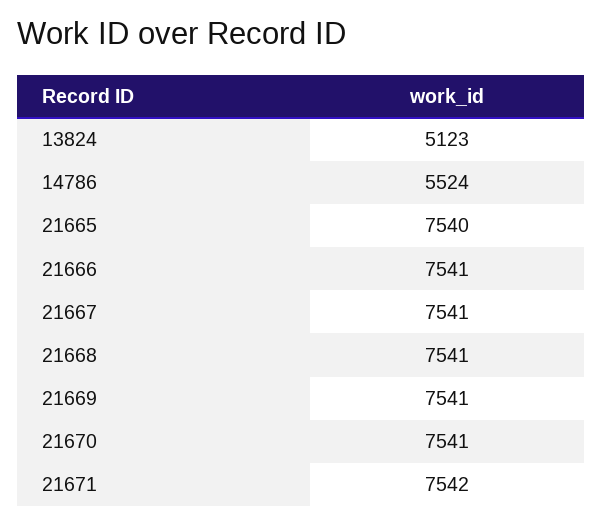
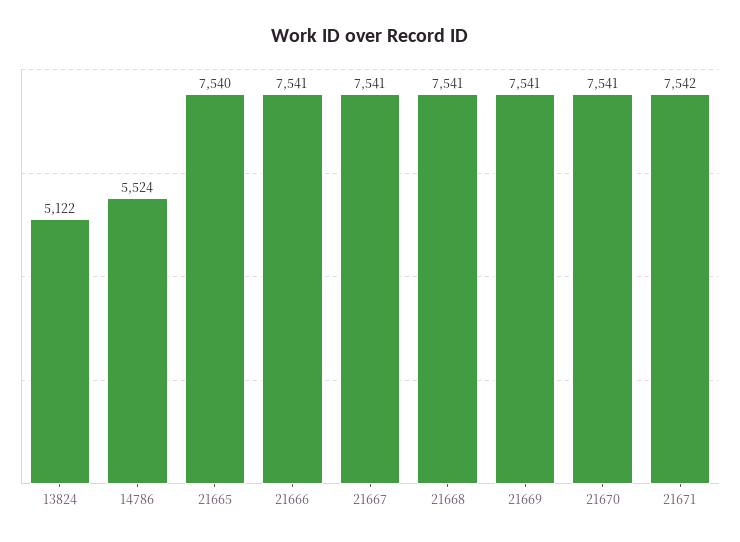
13824: 5123 -> 5122

